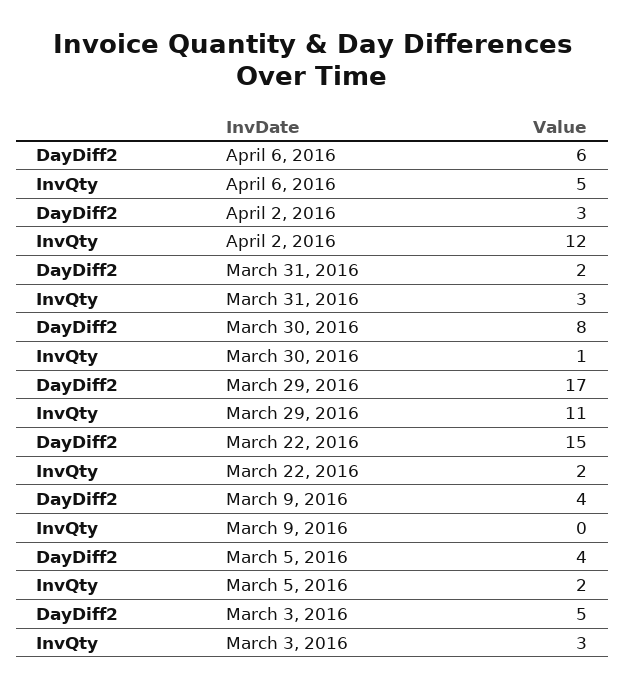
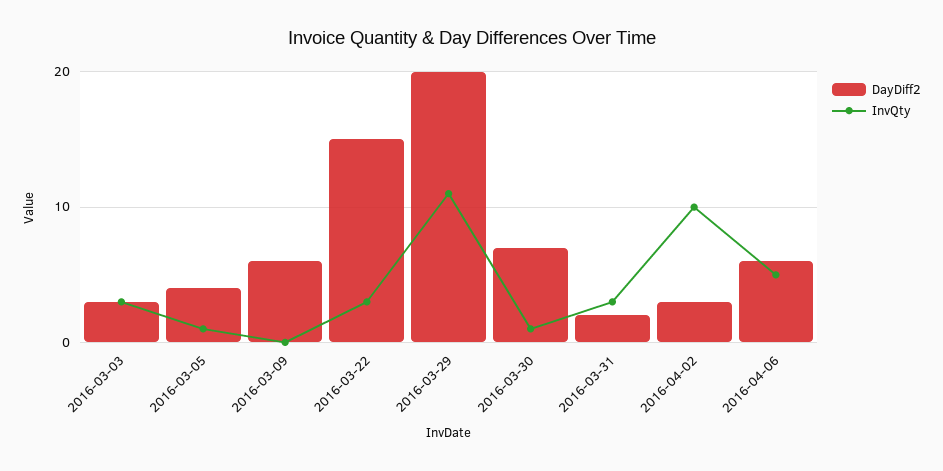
InvQty, April 2, 2016: 12 -> 10
DayDiff2, March 30, 2016: 8 -> 7
DayDiff2, March 29, 2016: 17 -> 20
InvQty, March 22, 2016: 2 -> 3
DayDiff2, March 9, 2016: 4 -> 6
InvQty, March 5, 2016: 2 -> 1
DayDiff2, March 3, 2016: 5 -> 3

